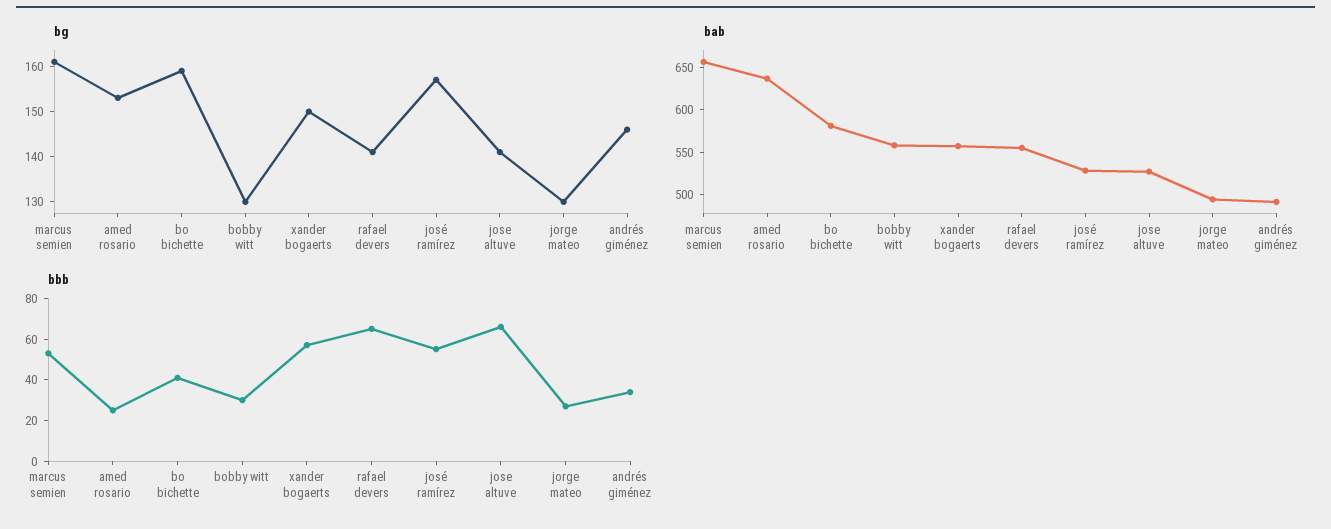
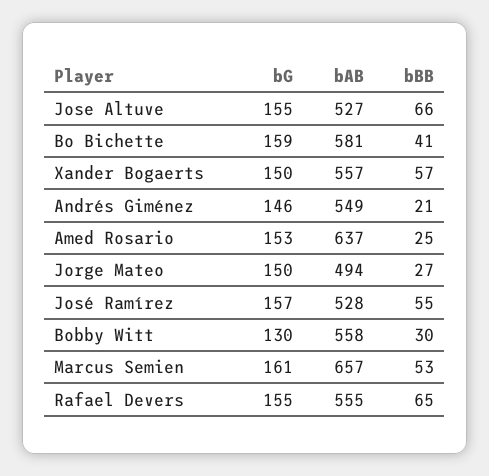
bg, rafael devers: 140 -> 155
bg, jose altuve: 140 -> 155
bg, jorge mateo: 130 -> 150
bab, andrés giménez: 490 -> 549
bbb, andrés giménez: 35 -> 21

